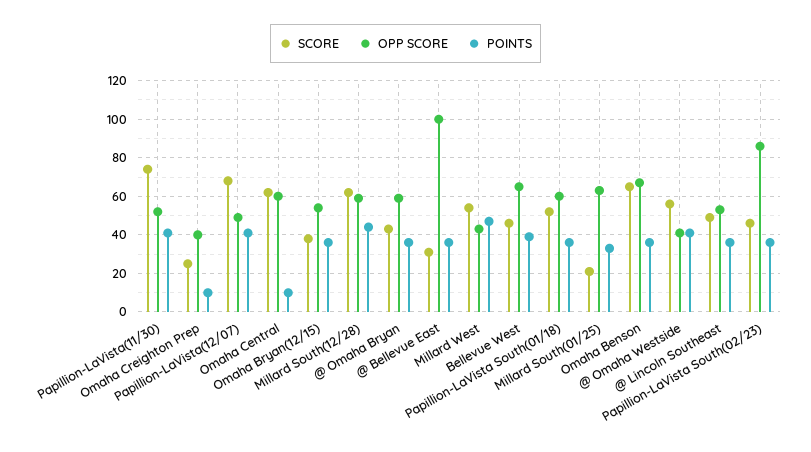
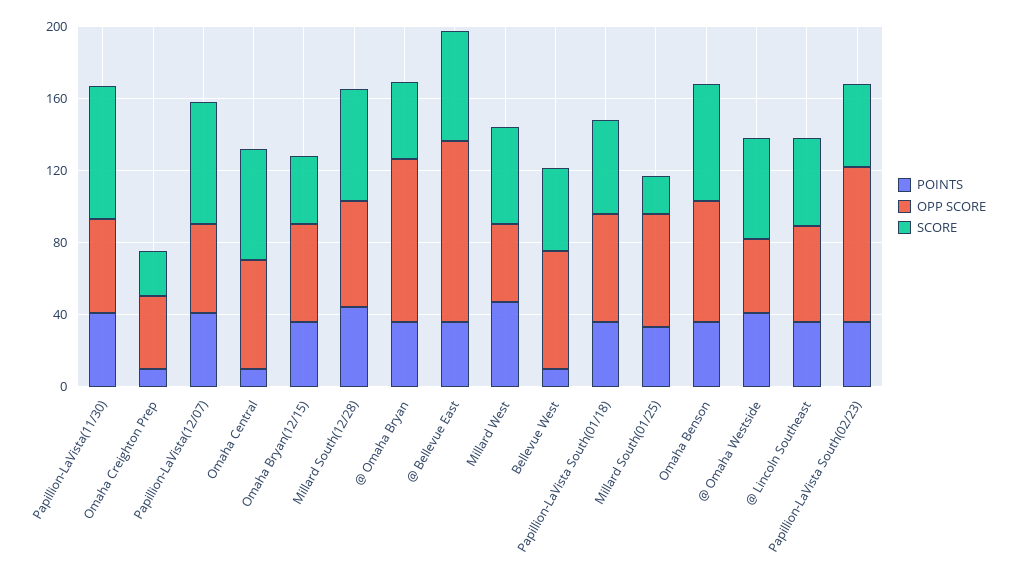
OPP SCORE, @ Omaha Bryan: 60 -> 90
SCORE, @ Bellevue East: 30 -> 60
POINTS, Bellevue West: 40 -> 10

